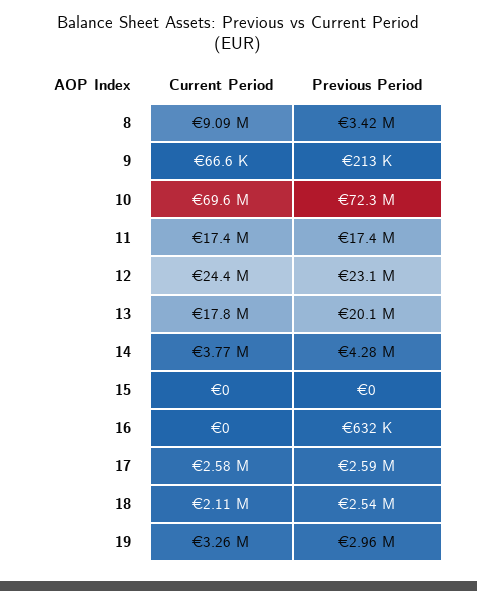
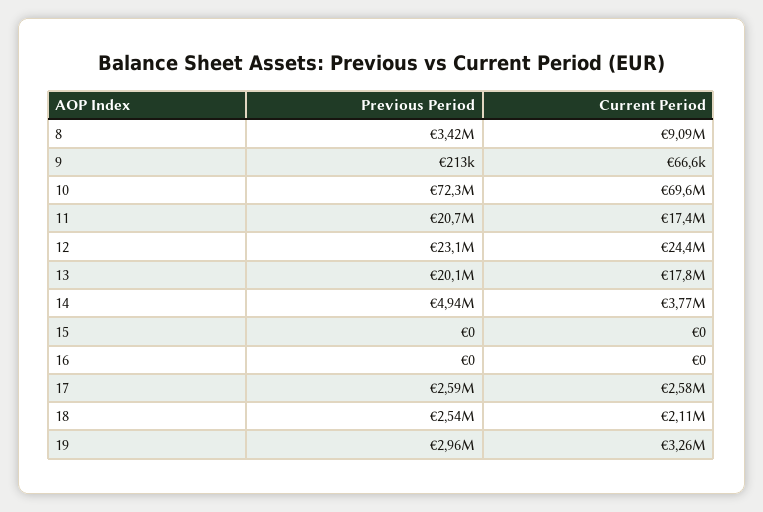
Previous Period, 11: 17400000 -> 20700000
Previous Period, 14: 4280000 -> 4940000
Previous Period, 16: 632000 -> 0

